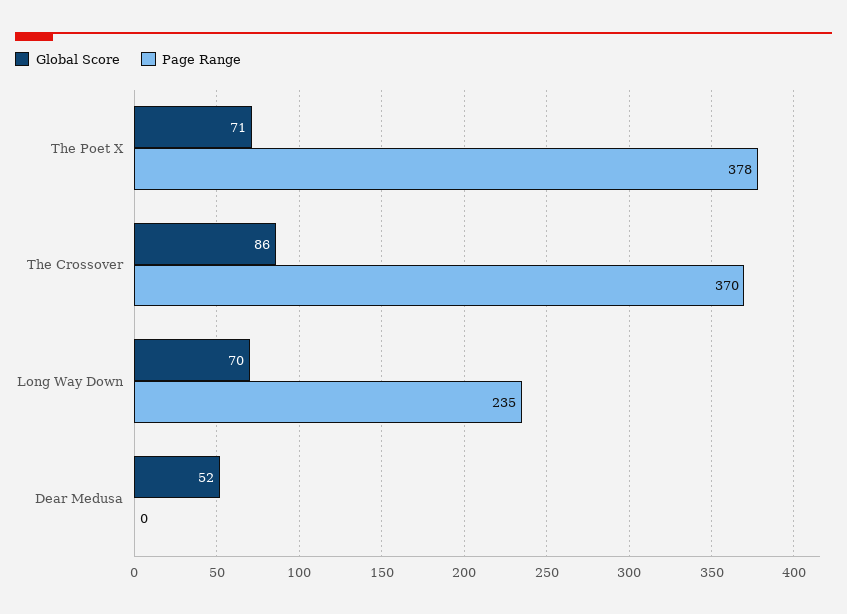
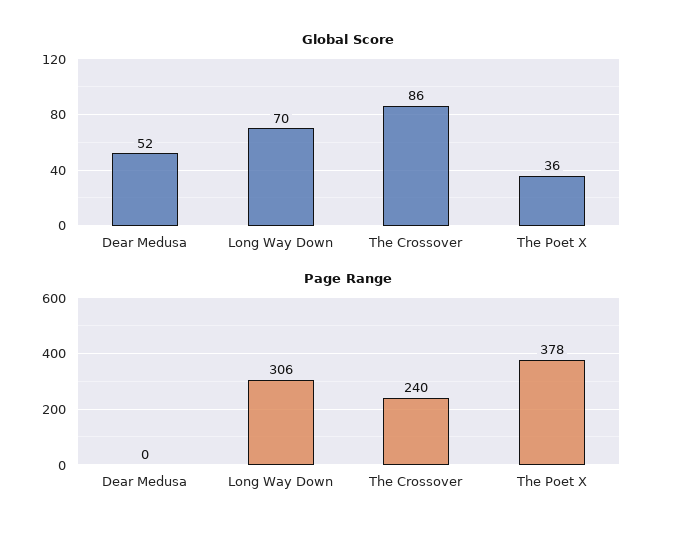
Global Score, The Poet X: 71 -> 36
Page Range, The Crossover: 370 -> 240
Page Range, Long Way Down: 235 -> 306

